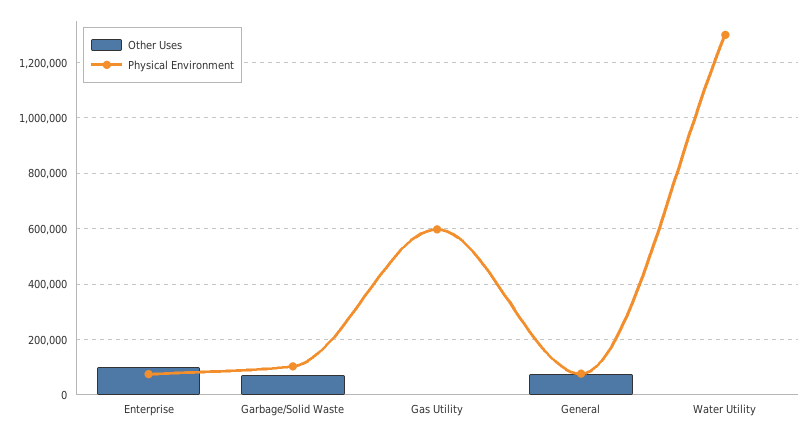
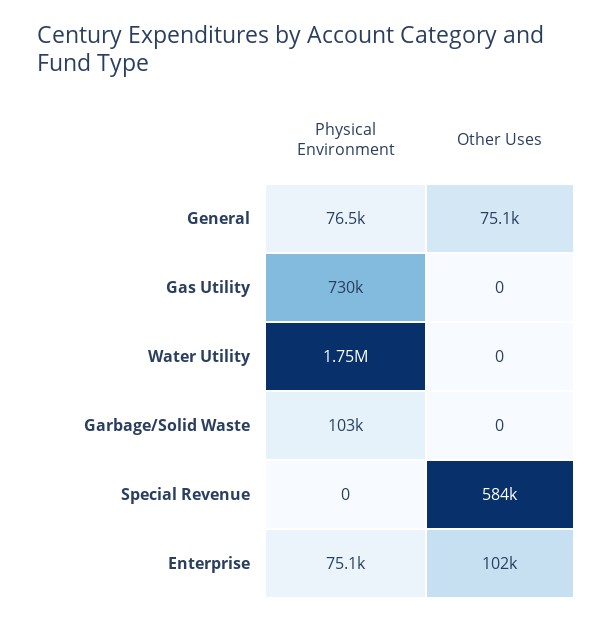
Other Uses, Garbage/Solid Waste: 75000 -> 0
Physical Environment, Gas Utility: 600000 -> 730000
Physical Environment, Water Utility: 1300000 -> 1750000
Physical Environment, Special Revenue: none -> 0
Other Uses, Special Revenue: none -> 584000

